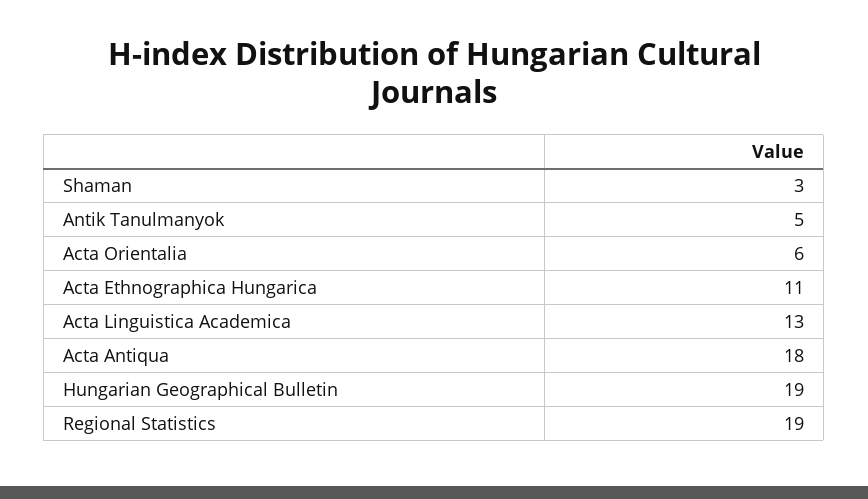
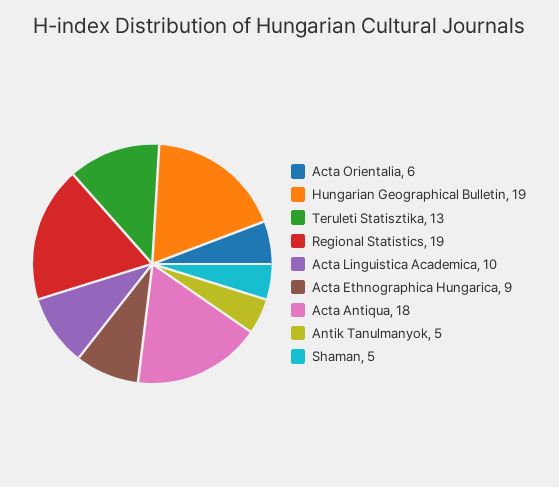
Shaman: 3 -> 5
Acta Ethnographica Hungarica: 11 -> 9
Acta Linguistica Academica: 13 -> 10
Teruleti Statisztika: none -> 13

